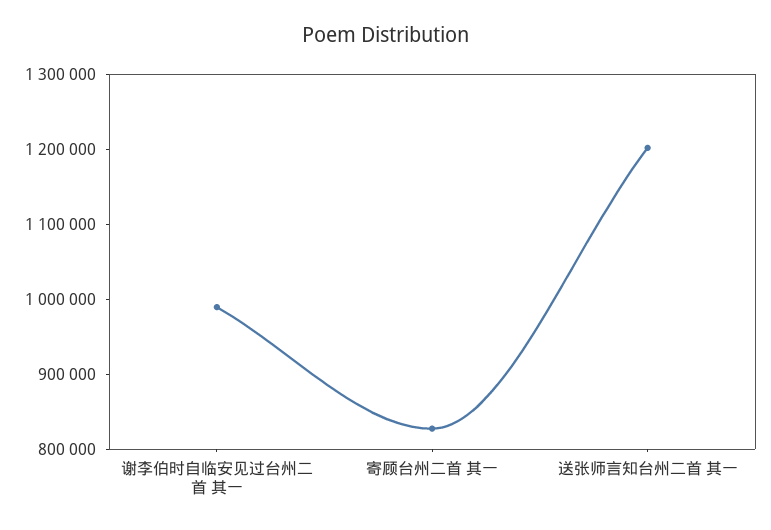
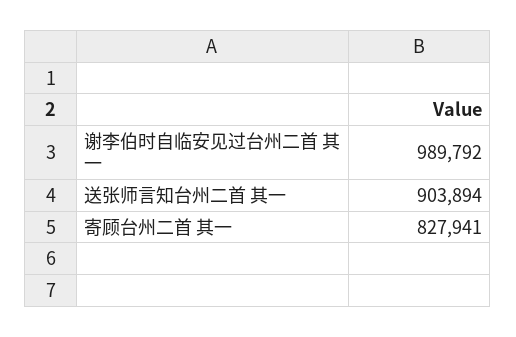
送张师言知台州二首 其一: 1200000 -> 903894

